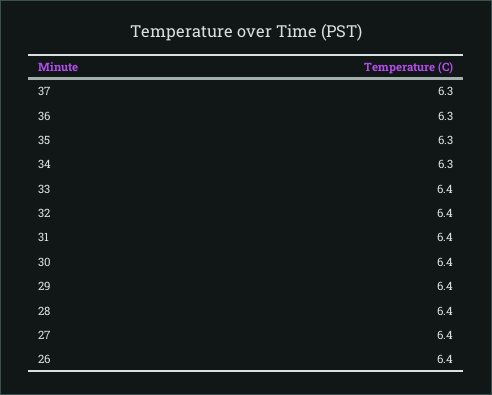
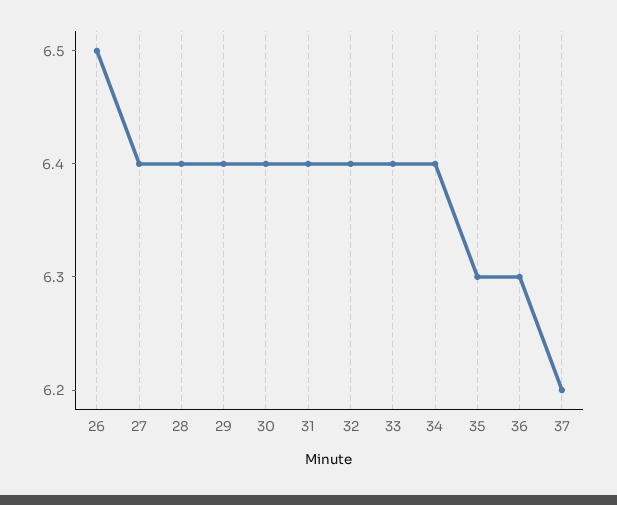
37: 6.3 -> 6.2
34: 6.3 -> 6.4
26: 6.4 -> 6.5

